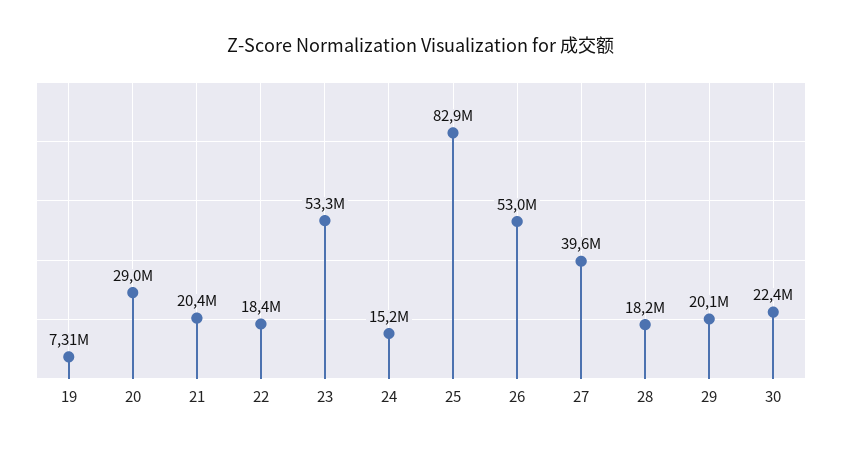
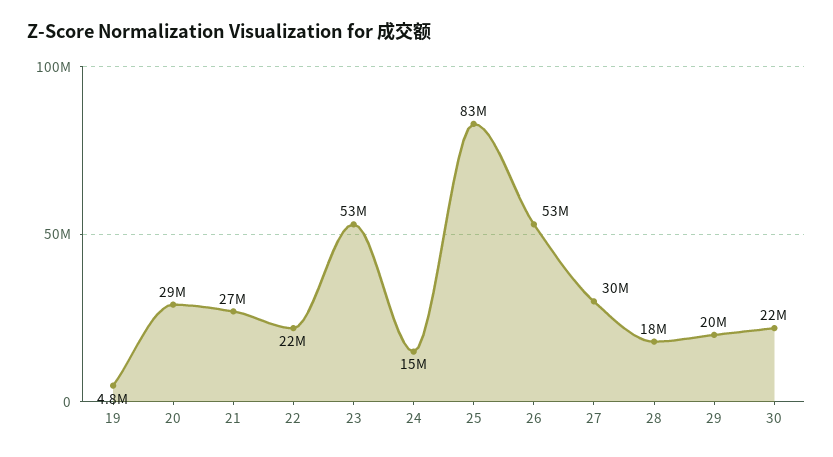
19: 7310000 -> 4800000
21: 20400000 -> 27000000
22: 18400000 -> 22000000
27: 39600000 -> 30000000

